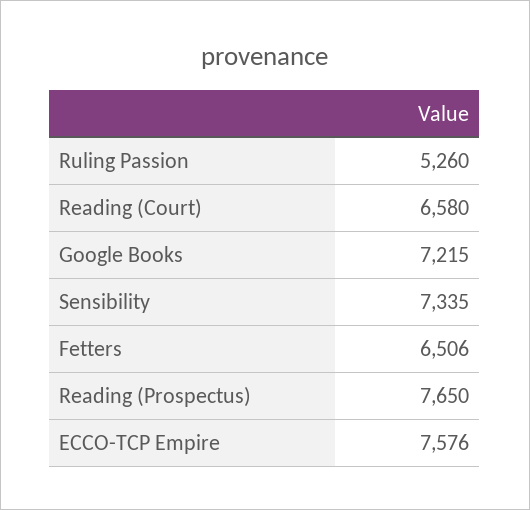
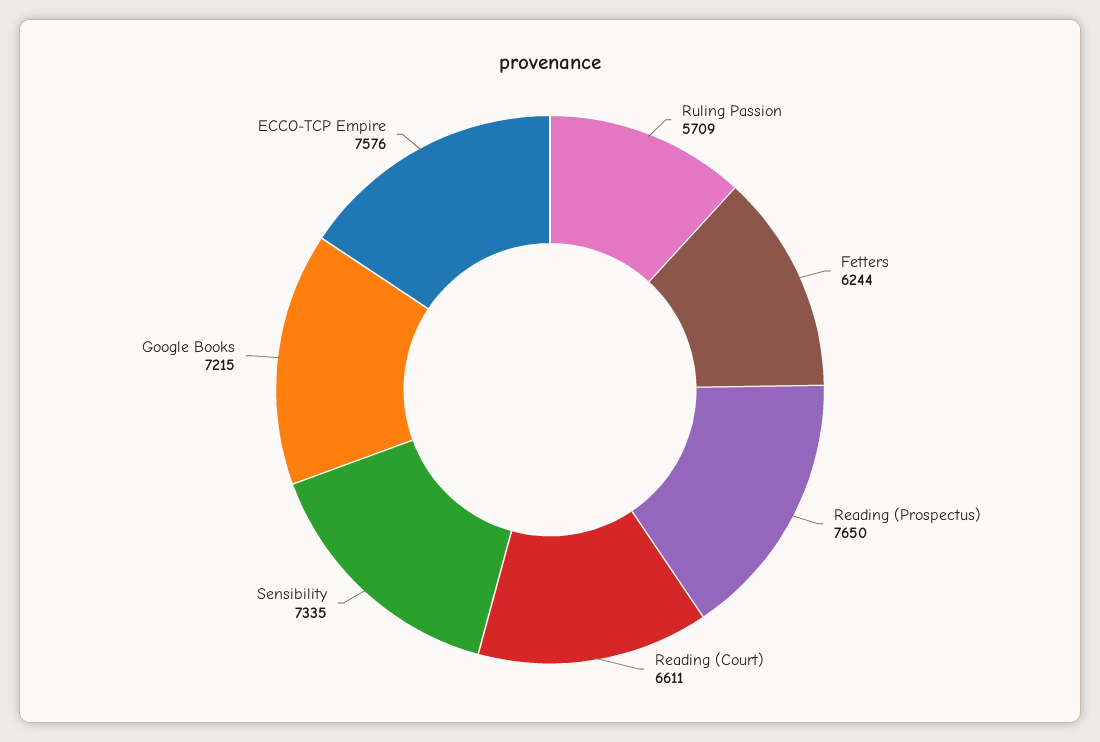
Ruling Passion: 5260 -> 5709
Reading (Court): 6580 -> 6611
Fetters: 6506 -> 6244

